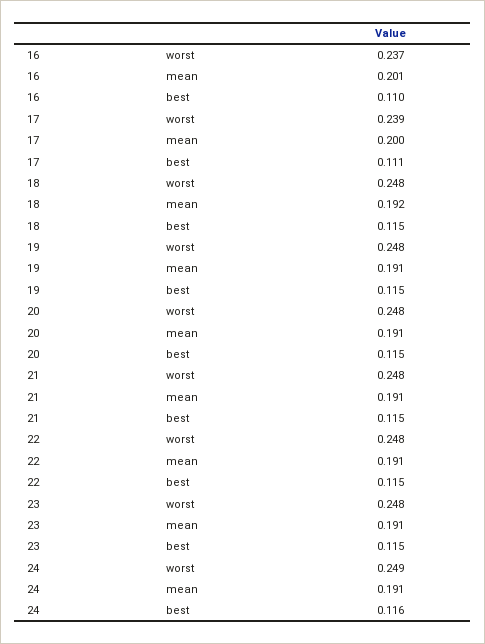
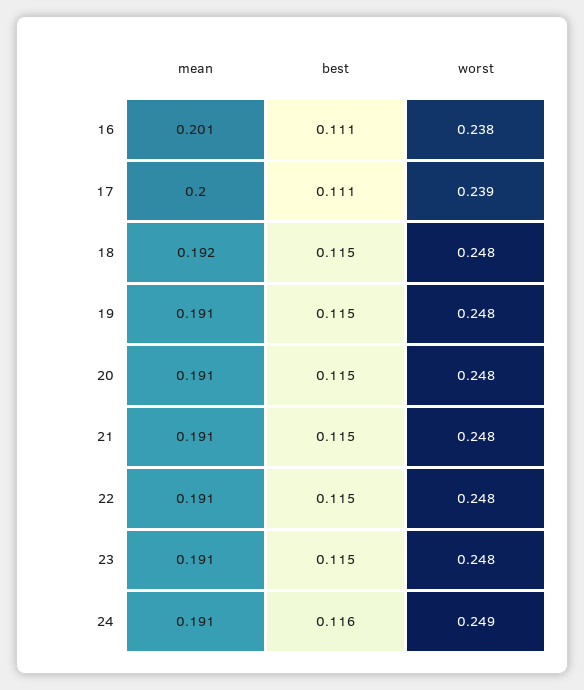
16, worst: 0.237 -> 0.238
16, best: 0.11 -> 0.111

